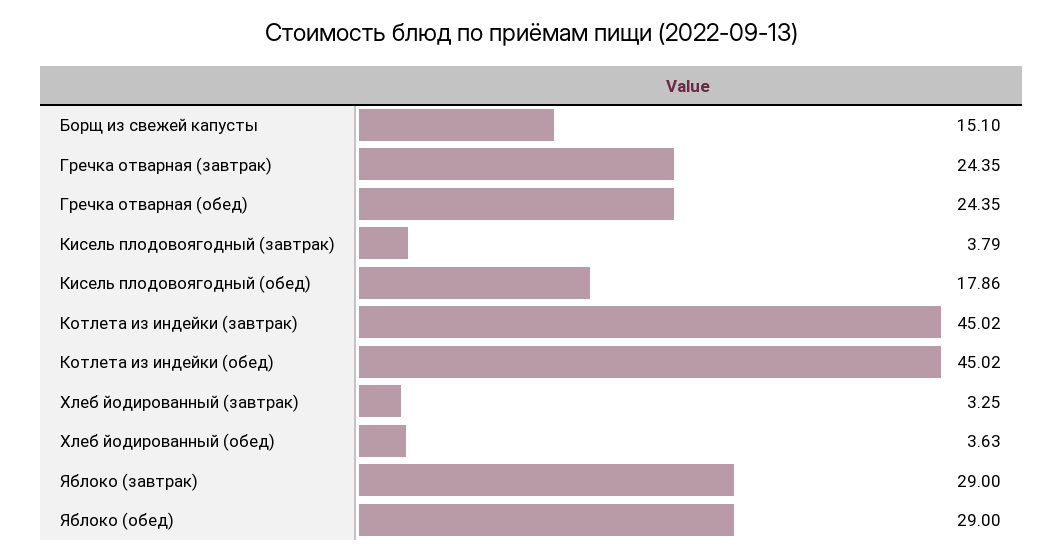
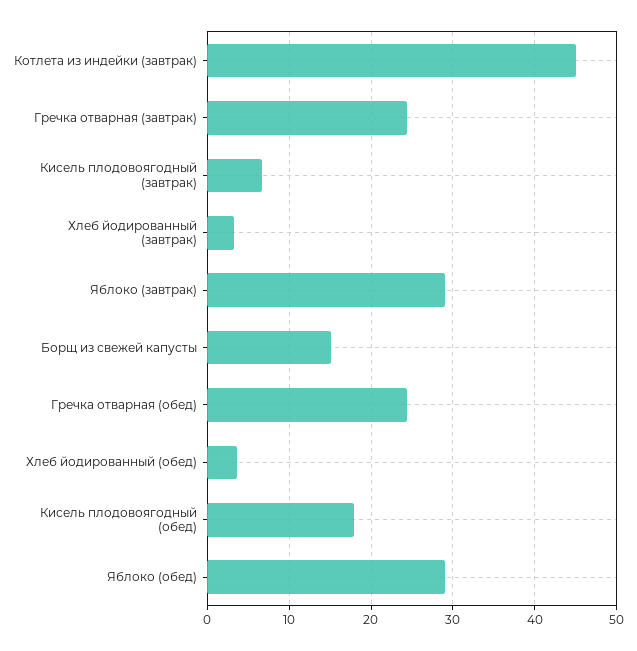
Кисель плодовоягодный (завтрак): 3.79 -> 7
Котлета из индейки (обед): 45.02 -> none

